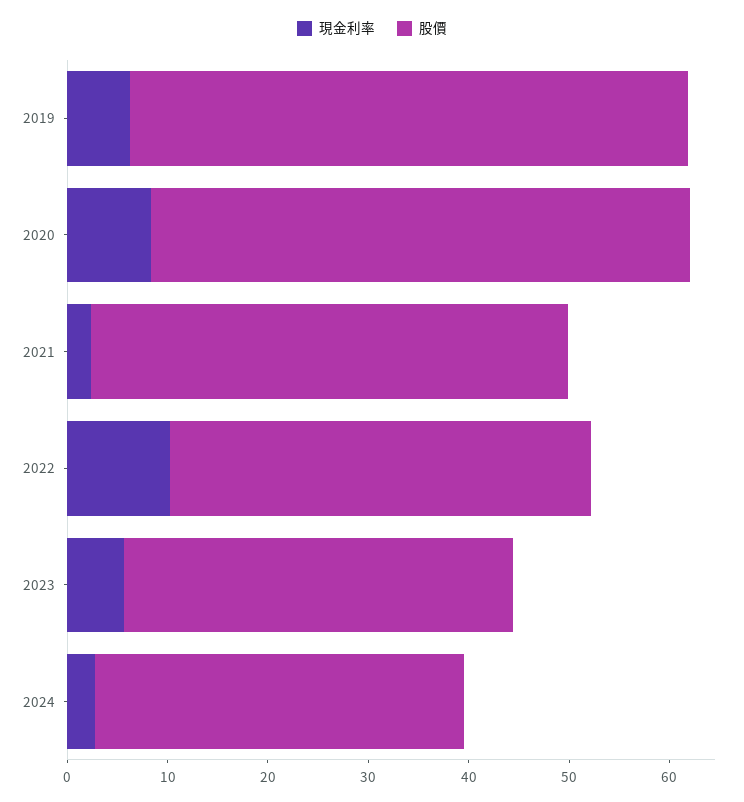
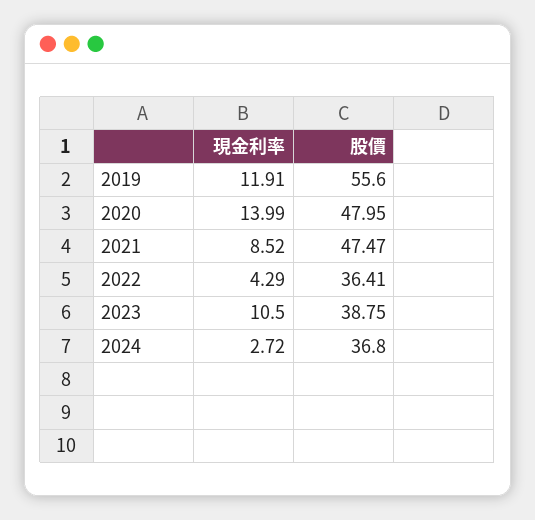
現金利率, 2019: 6 -> 11.91
現金利率, 2020: 8 -> 13.99
股價, 2020: 54 -> 47.95
現金利率, 2021: 2 -> 8.52
現金利率, 2022: 10 -> 4.29
股價, 2022: 42 -> 36.41
現金利率, 2023: 6 -> 10.5

